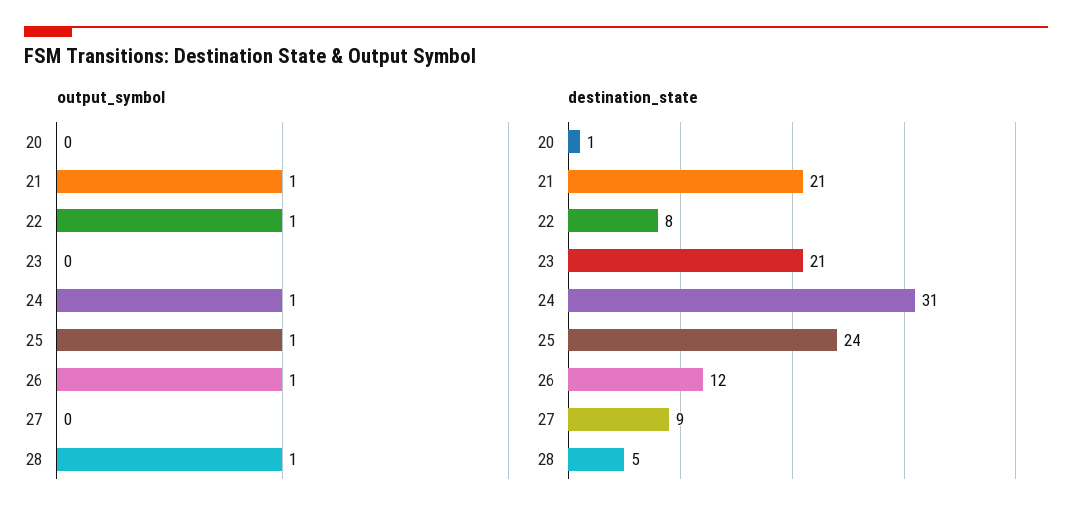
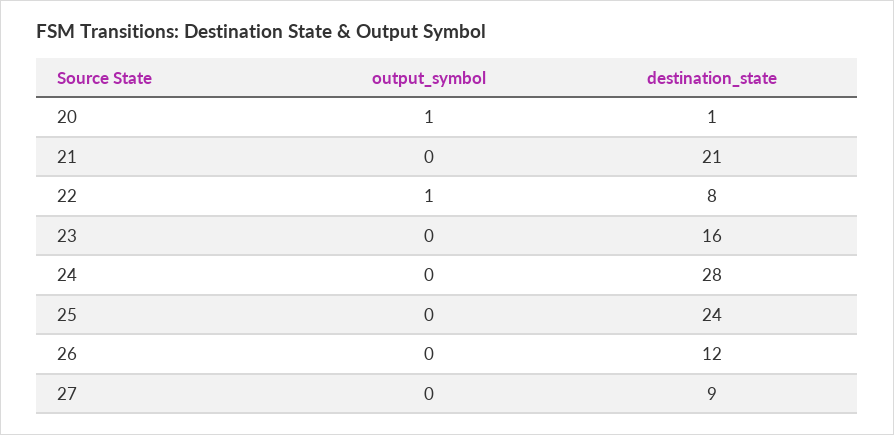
output_symbol, 20: 0 -> 1
output_symbol, 21: 1 -> 0
output_symbol, 24: 1 -> 0
output_symbol, 25: 1 -> 0
output_symbol, 26: 1 -> 0
output_symbol, 28: 1 -> none
destination_state, 23: 21 -> 16
destination_state, 24: 31 -> 28
destination_state, 28: 5 -> none

